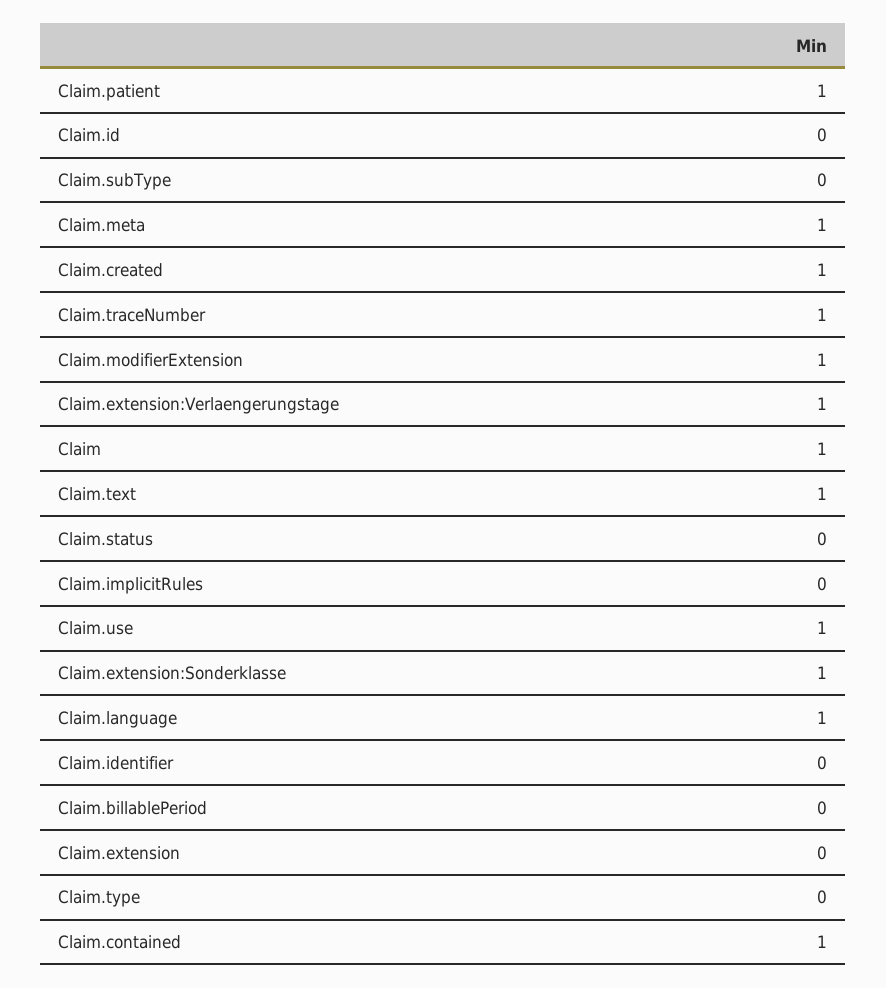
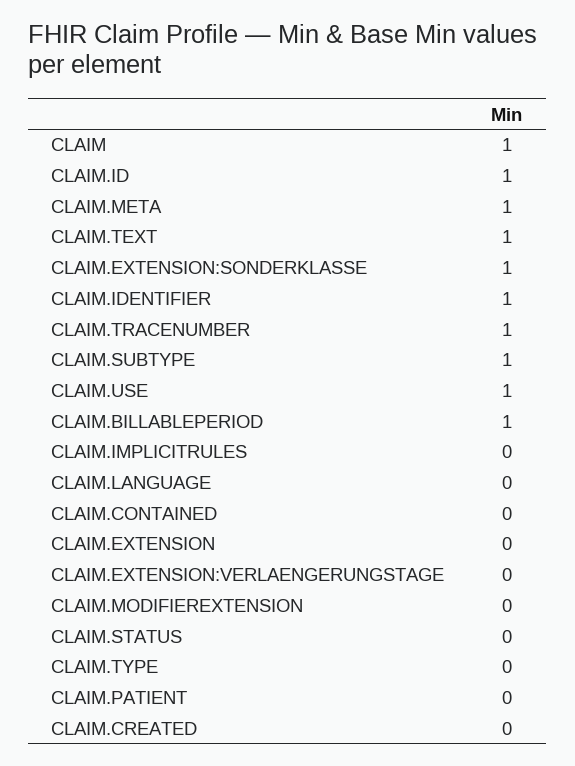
Claim.patient: 1 -> 0
Claim.id: 0 -> 1
Claim.subType: 0 -> 1
Claim.created: 1 -> 0
Claim.modifierExtension: 1 -> 0
Claim.extension:Verlaengerungstage: 1 -> 0
Claim.language: 1 -> 0
Claim.identifier: 0 -> 1
Claim.billablePeriod: 0 -> 1
Claim.contained: 1 -> 0

